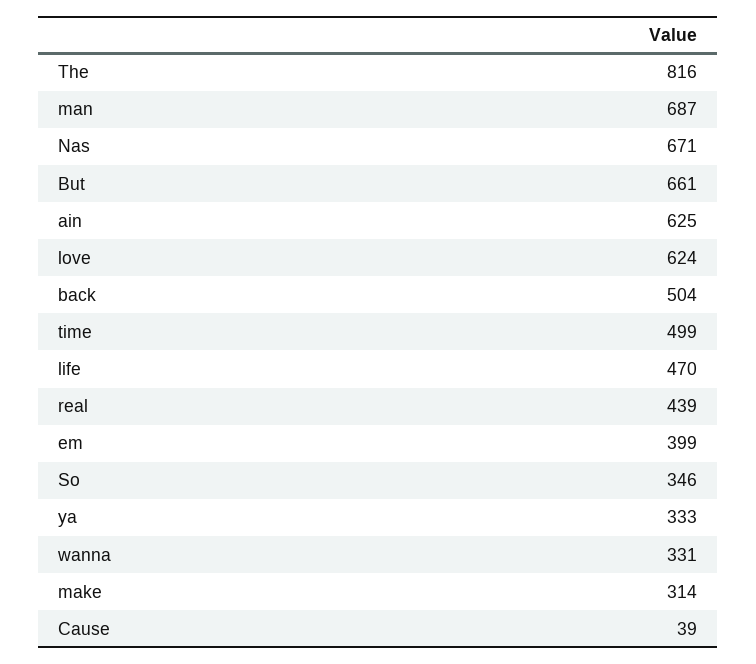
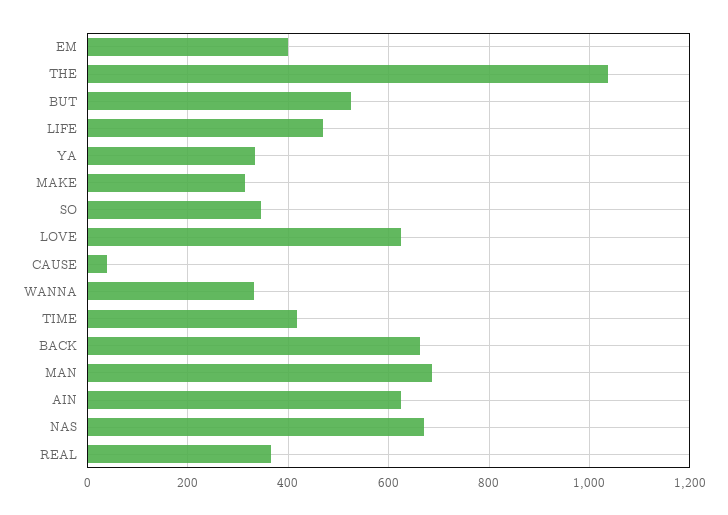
The: 816 -> 1040
But: 661 -> 520
back: 504 -> 660
time: 499 -> 420
real: 439 -> 360

